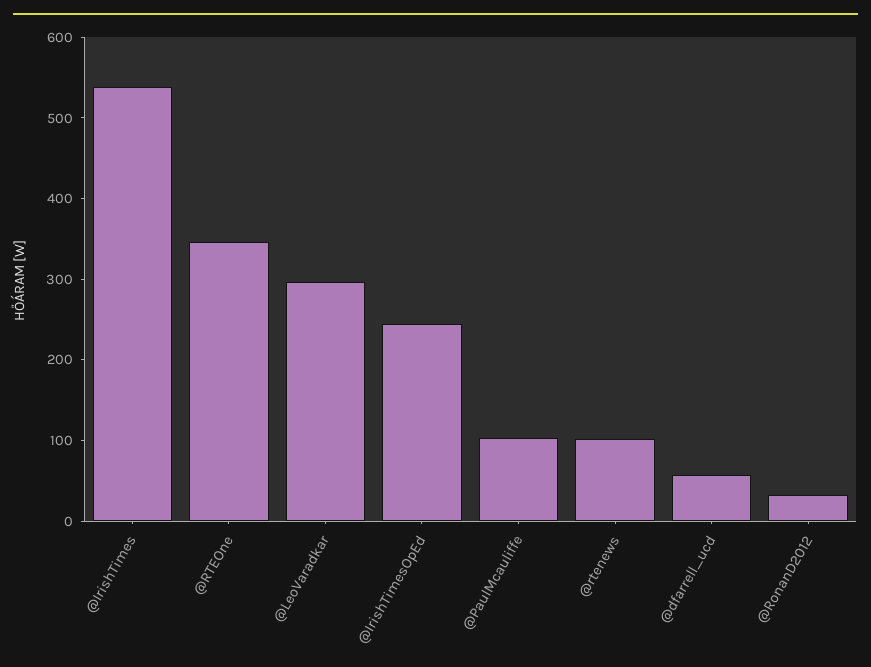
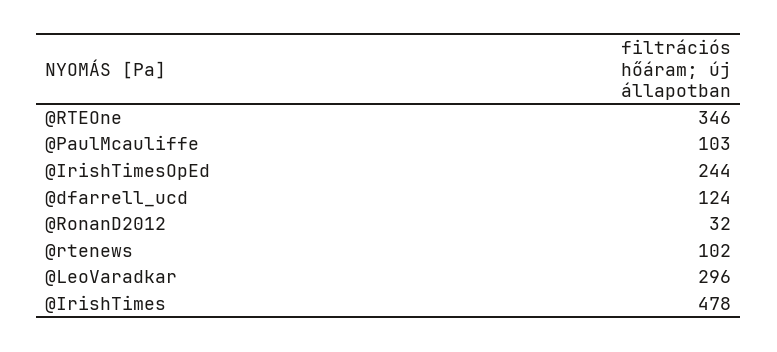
@IrishTimes: 540 -> 478
@dfarrell_ucd: 60 -> 124

